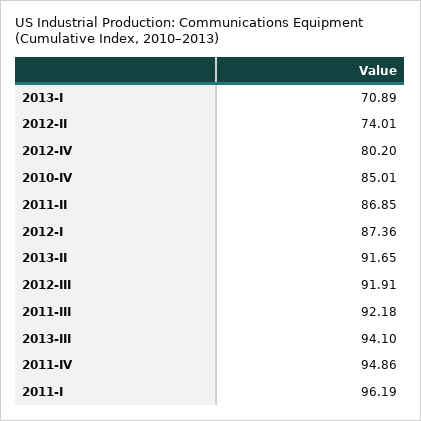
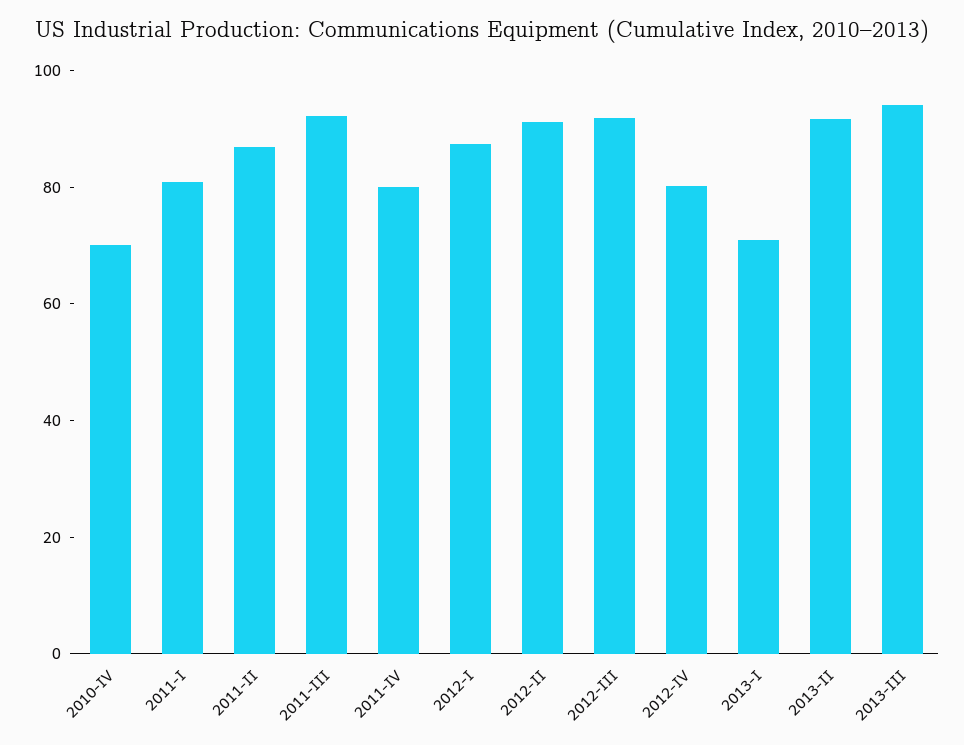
2012-II: 74.01 -> 90
2010-IV: 85.01 -> 70
2011-IV: 94.86 -> 80
2011-I: 96.19 -> 80

